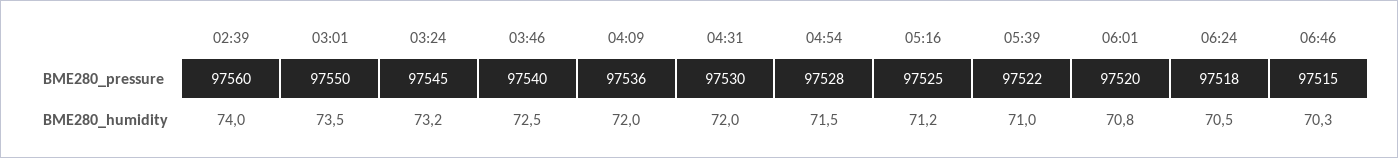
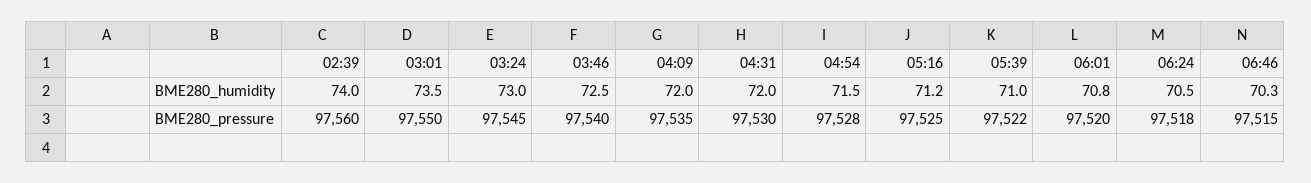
04:09, BME280_pressure: 97536 -> 97535
03:24, BME280_humidity: 73.2 -> 73

